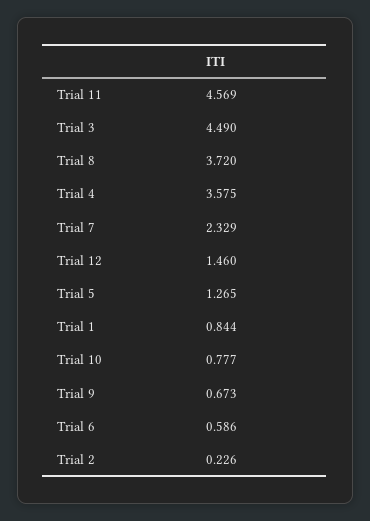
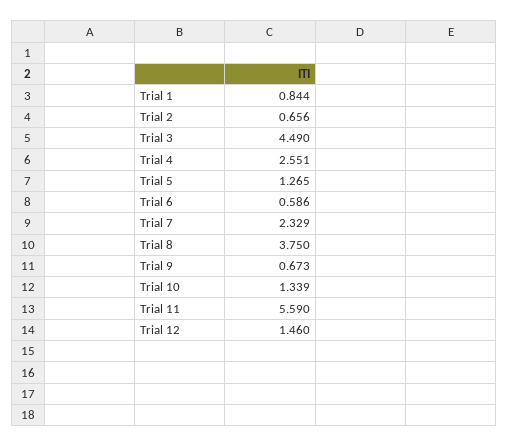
Trial 11: 4.569 -> 5.59
Trial 8: 3.72 -> 3.75
Trial 4: 3.575 -> 2.551
Trial 10: 0.777 -> 1.339
Trial 2: 0.226 -> 0.656

